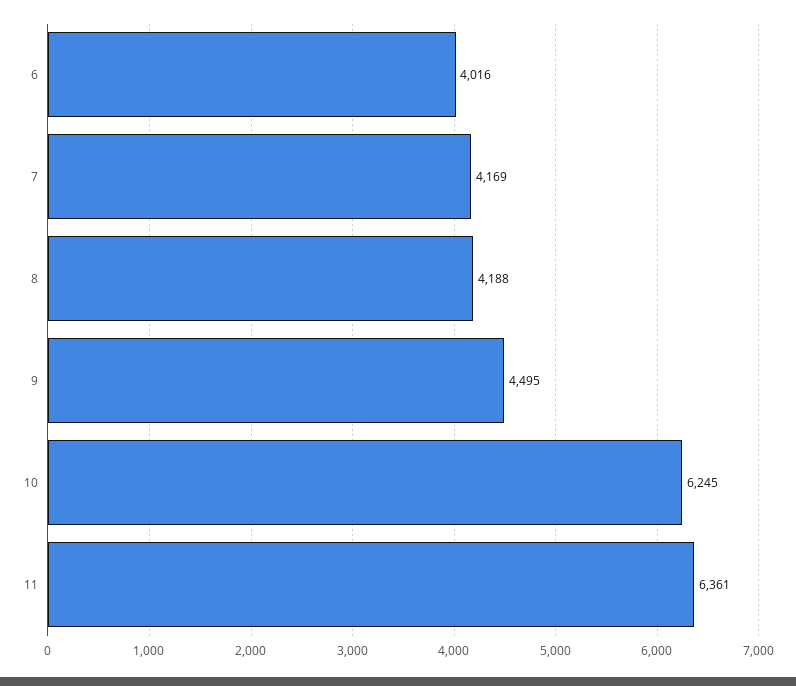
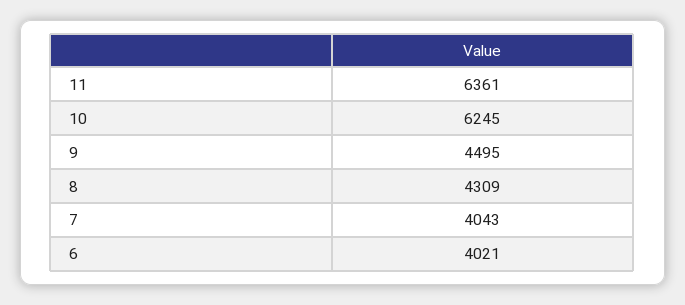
6: 4016 -> 4021
7: 4169 -> 4043
8: 4188 -> 4309

